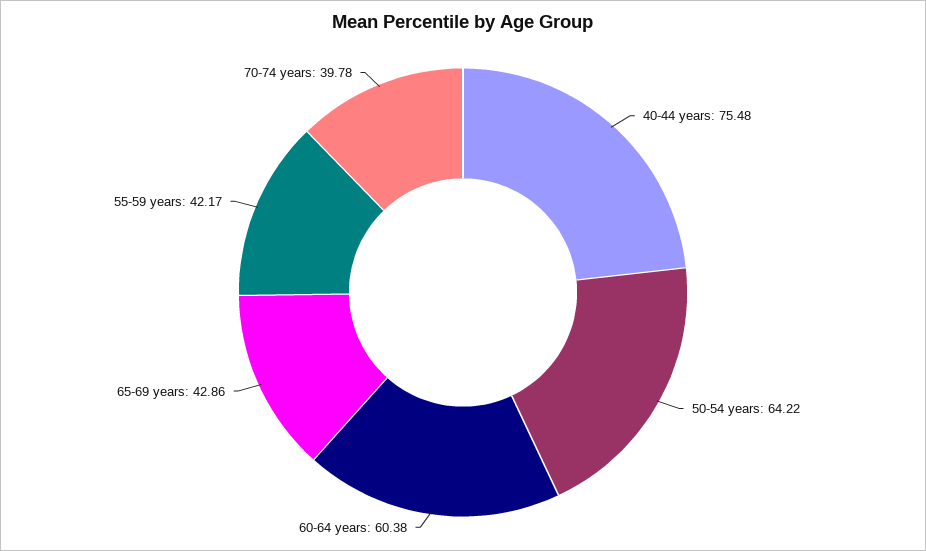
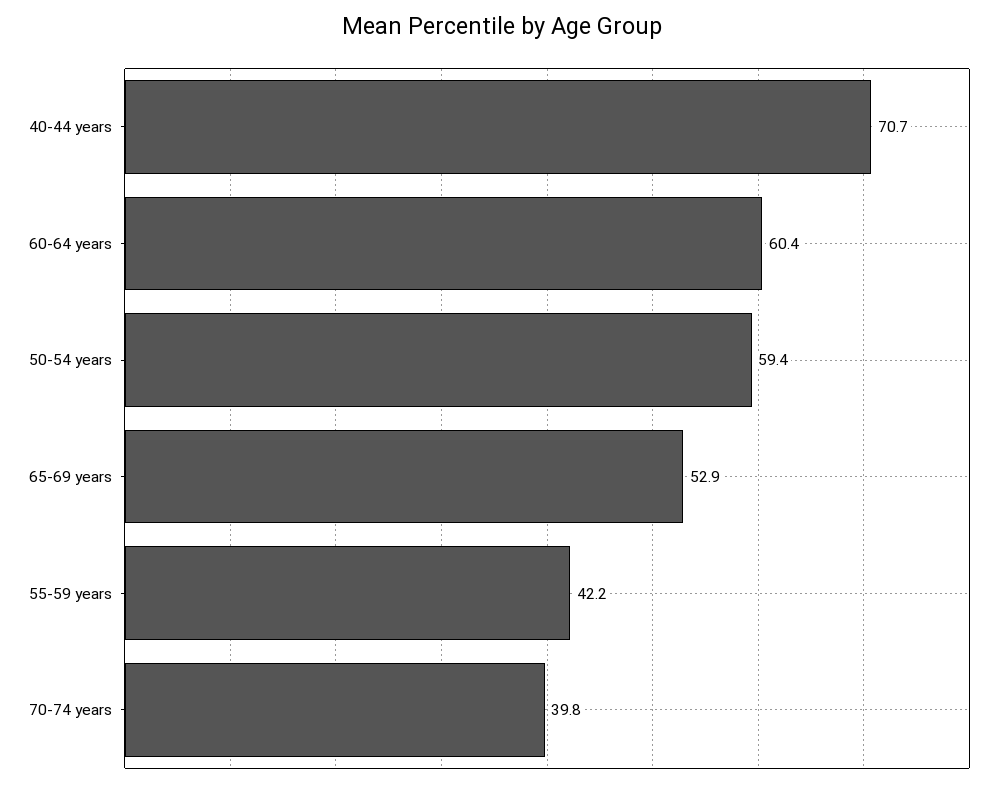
40-44 years: 75.48 -> 70.7
50-54 years: 64.22 -> 59.4
65-69 years: 42.86 -> 52.9

